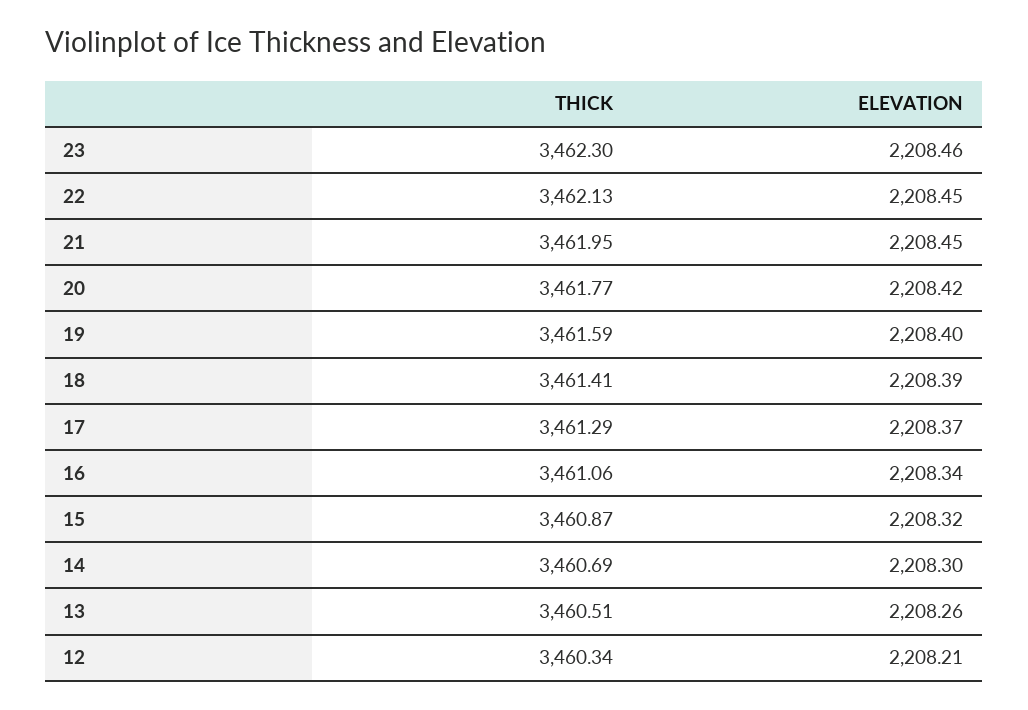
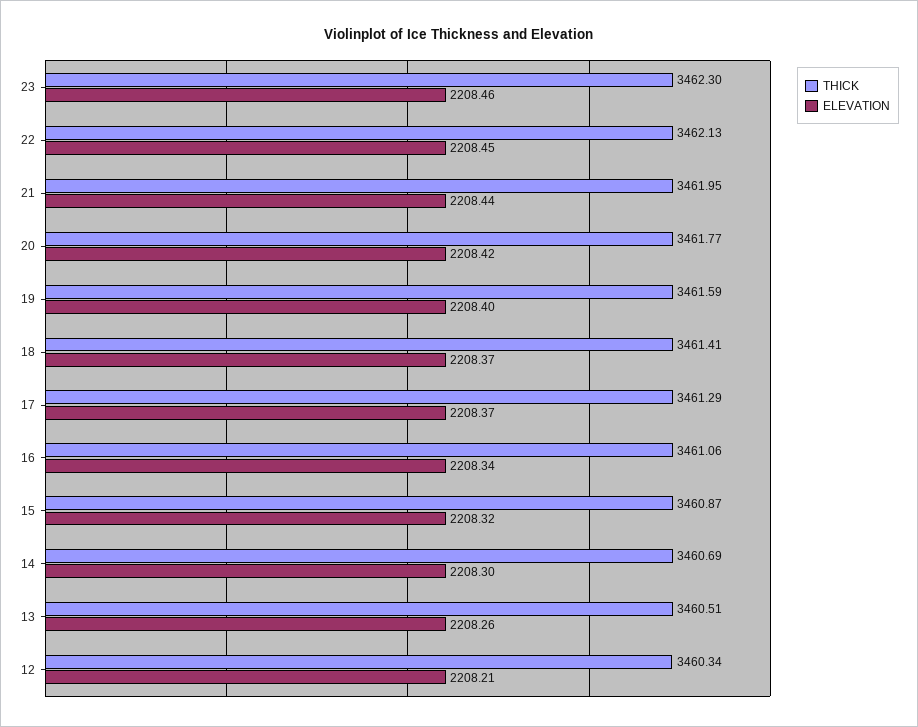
ELEVATION, 21: 2208.45 -> 2208.44
ELEVATION, 18: 2208.39 -> 2208.37

